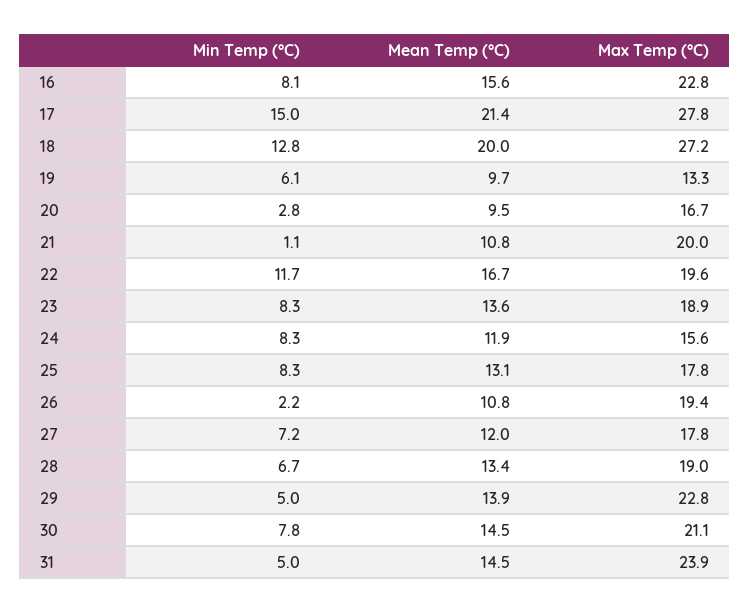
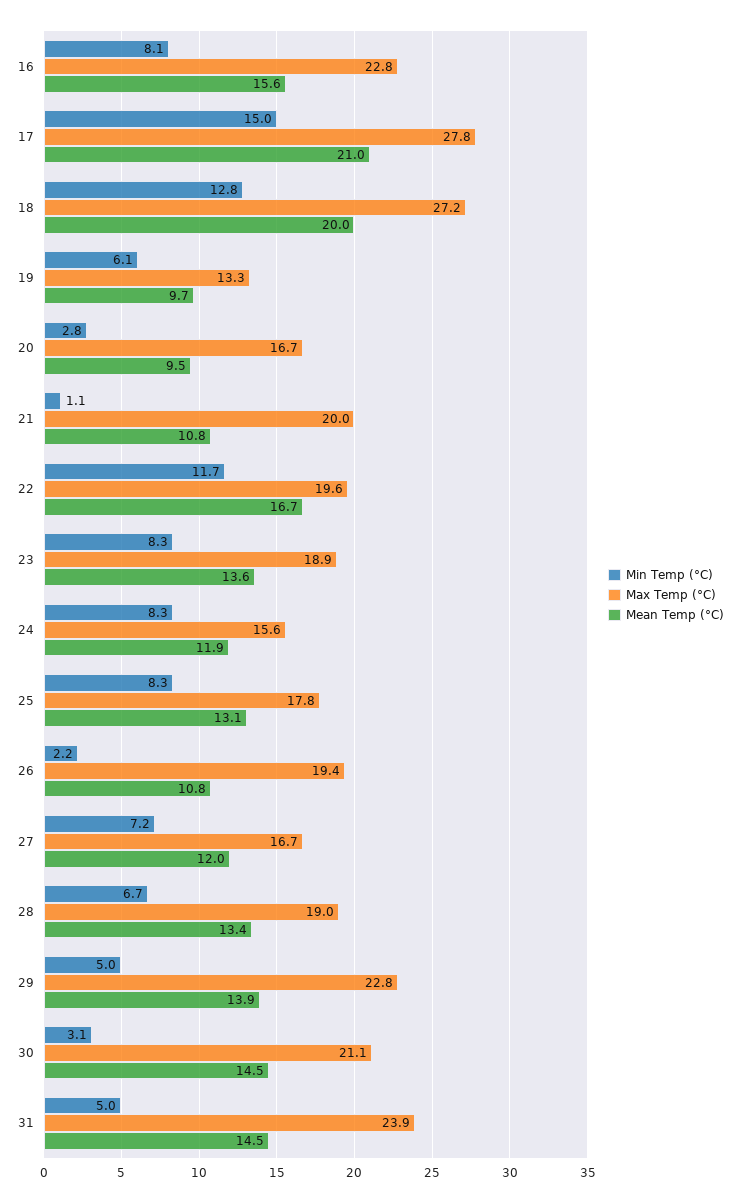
Mean Temp (°C), 17: 21.4 -> 21
Max Temp (°C), 27: 17.8 -> 16.7
Min Temp (°C), 30: 7.8 -> 3.1

